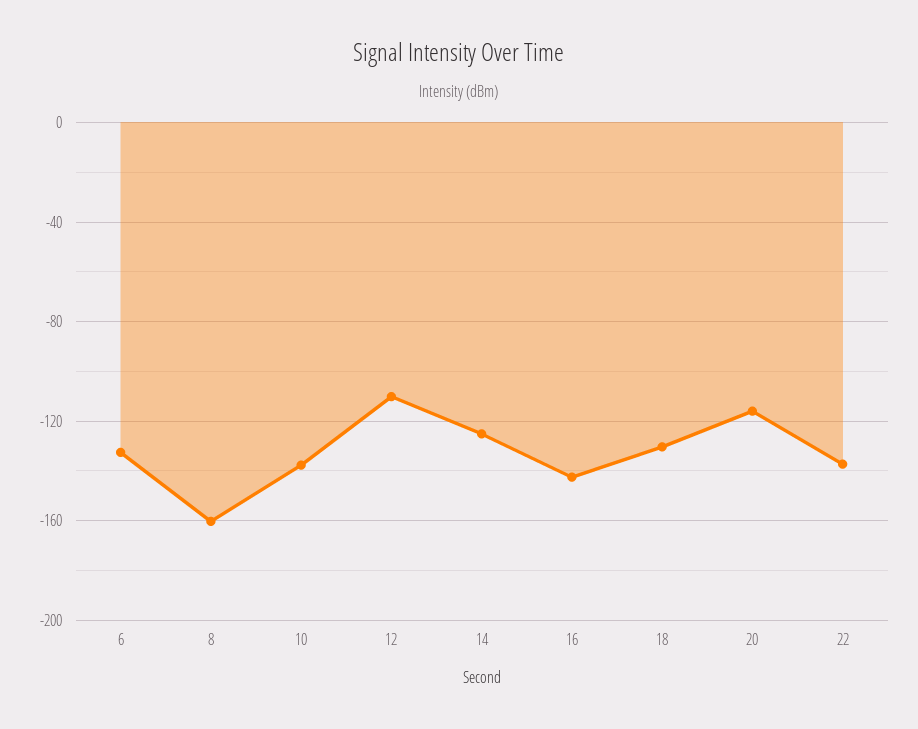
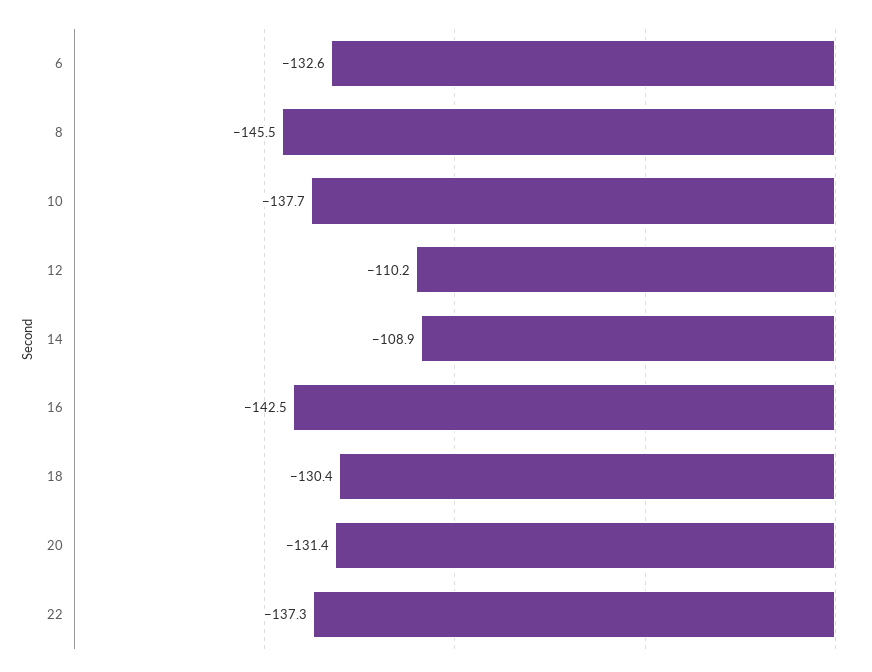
8: -160 -> -145.5
14: -125 -> -108.9
20: -115 -> -131.4

